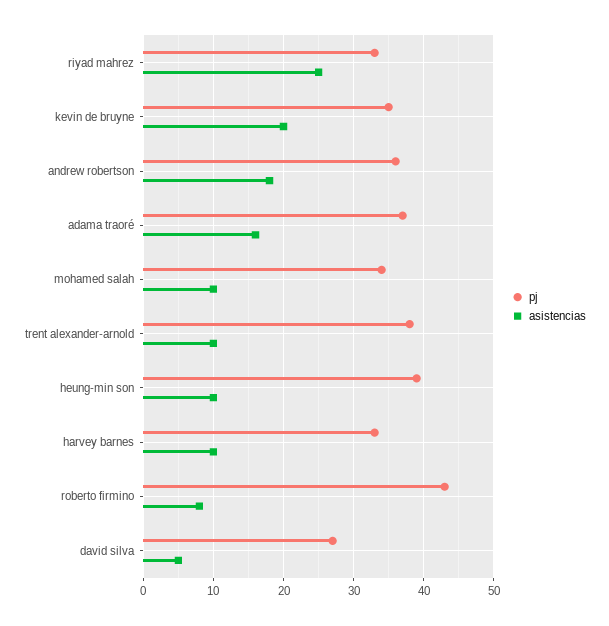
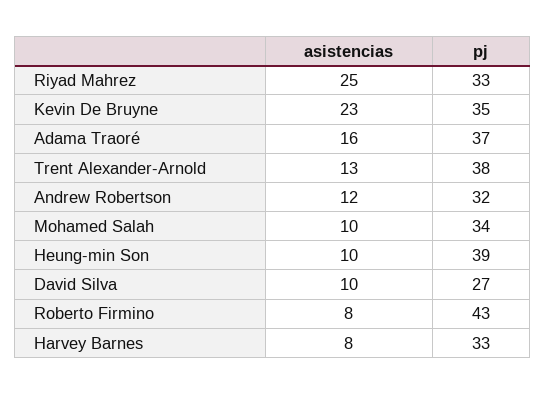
asistencias, kevin de bruyne: 20 -> 23
pj, andrew robertson: 36 -> 32
asistencias, andrew robertson: 18 -> 12
asistencias, trent alexander-arnold: 10 -> 13
asistencias, harvey barnes: 10 -> 8
asistencias, david silva: 5 -> 10

